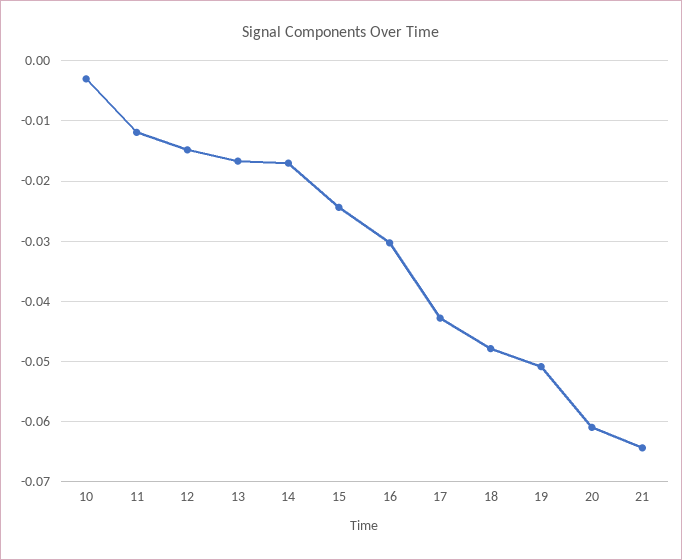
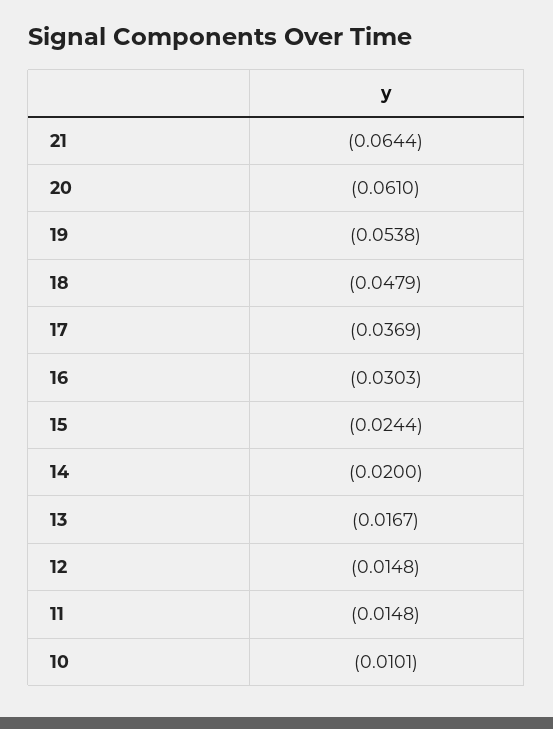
10: -0.003 -> -0.0101
11: -0.012 -> -0.0148
14: -0.017 -> -0.02
17: -0.043 -> -0.0369
19: -0.051 -> -0.0538

